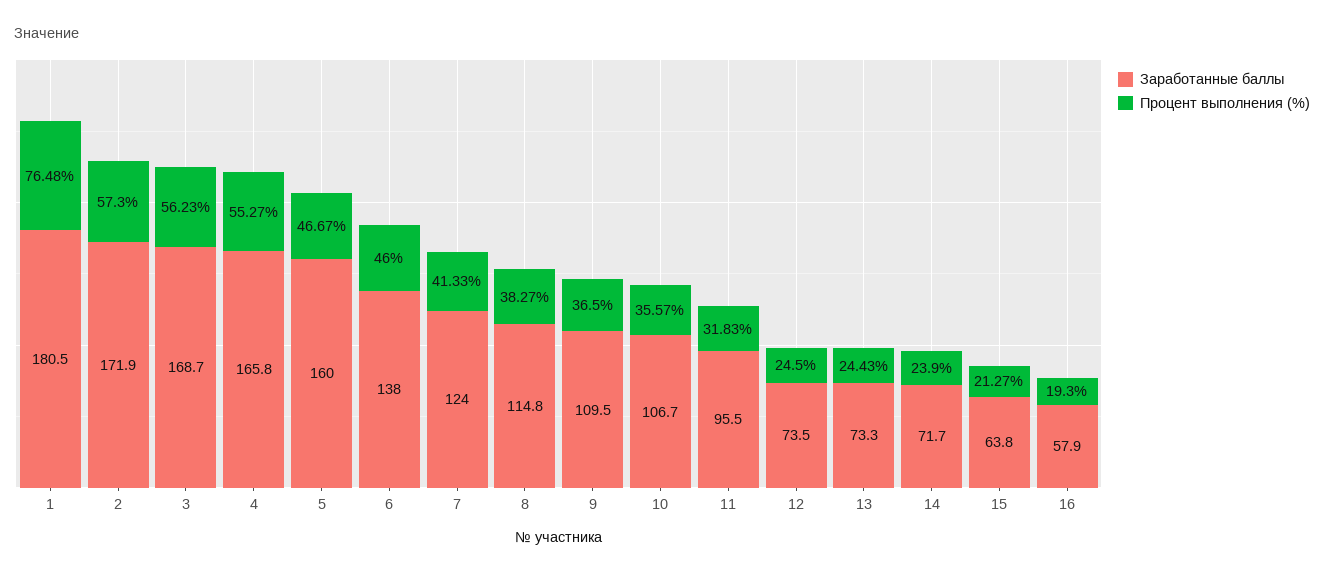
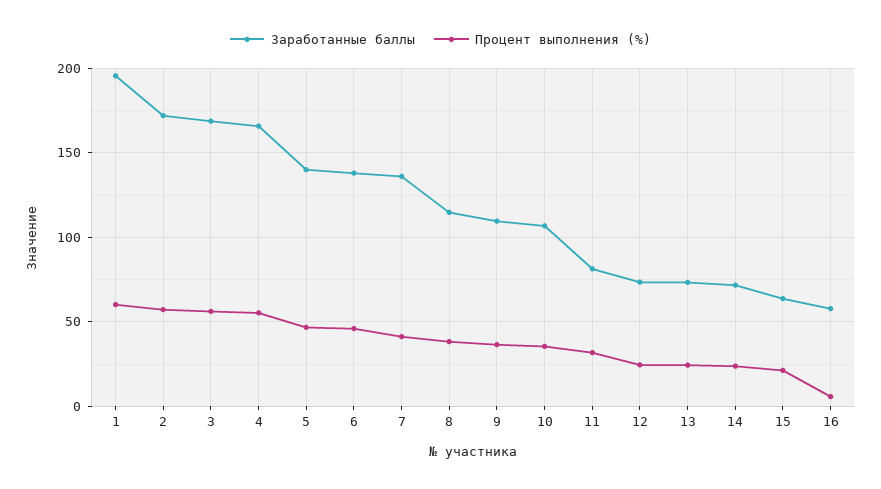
Заработанные баллы, 1: 180.5 -> 195
Процент выполнения (%), 1: 76.48 -> 60
Заработанные баллы, 5: 160 -> 140
Заработанные баллы, 7: 124 -> 135
Заработанные баллы, 11: 95.5 -> 80
Процент выполнения (%), 16: 19.3 -> 5

